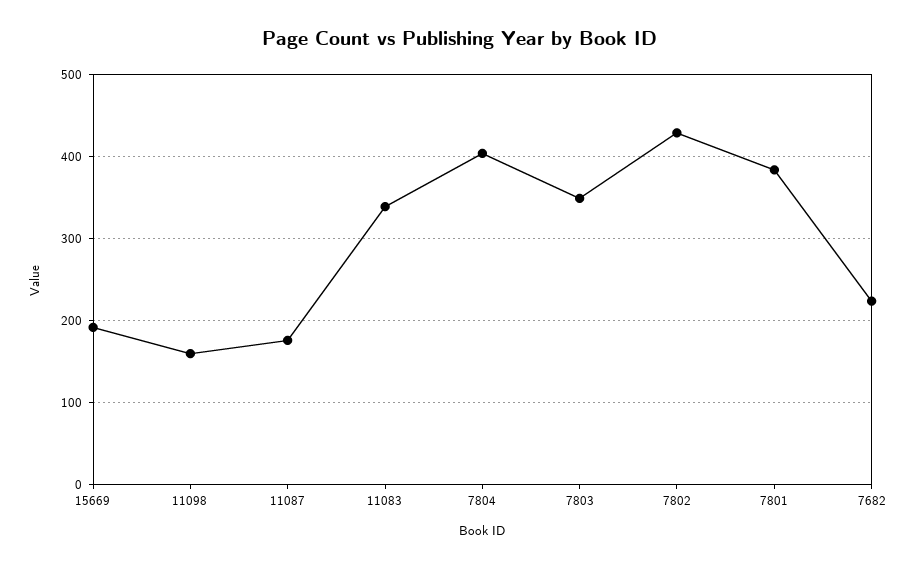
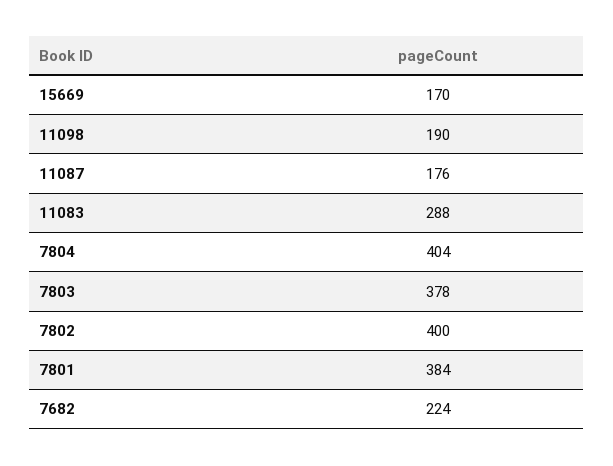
15669: 190 -> 170
11098: 160 -> 190
11083: 340 -> 288
7803: 350 -> 378
7802: 430 -> 400

